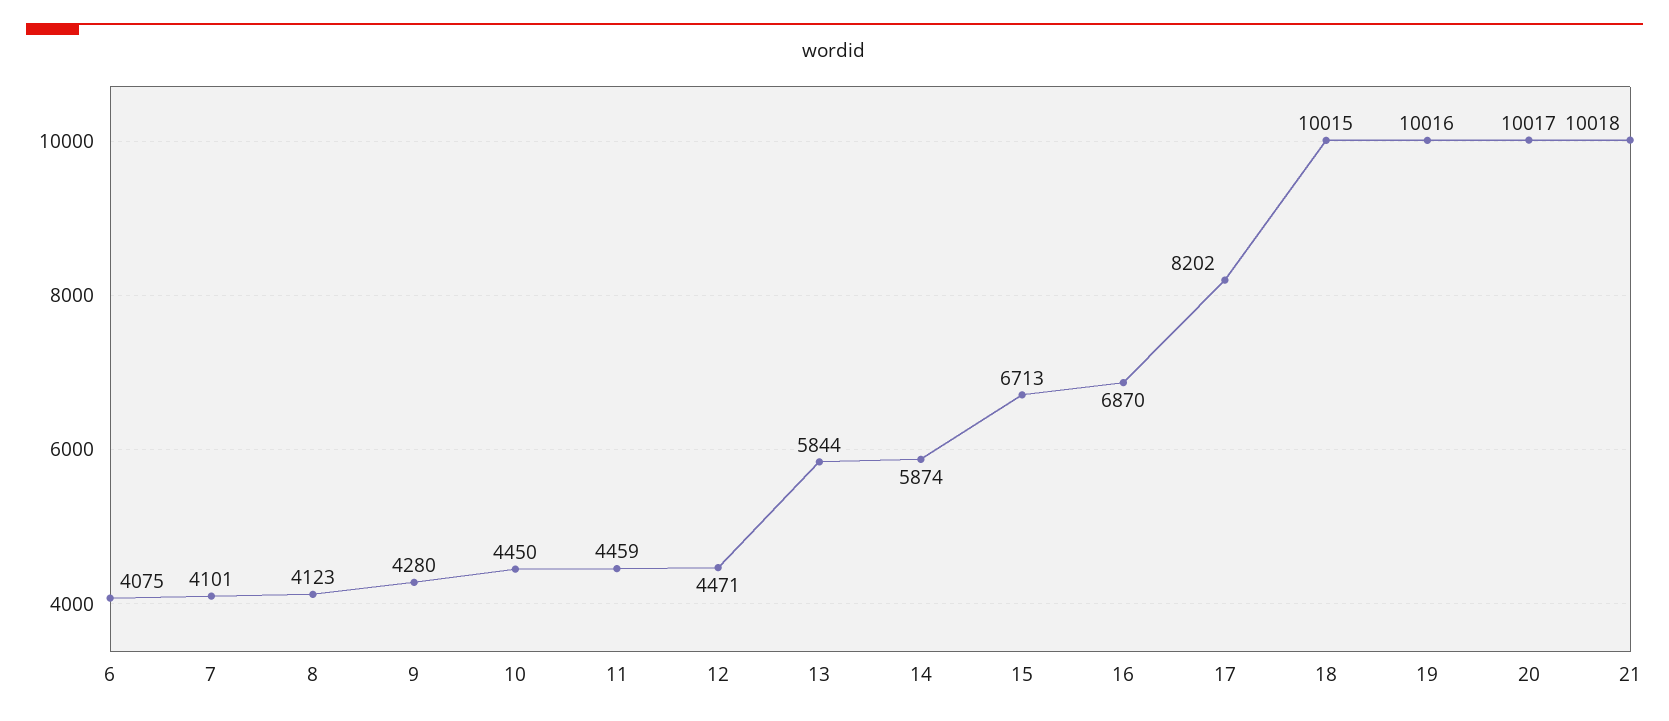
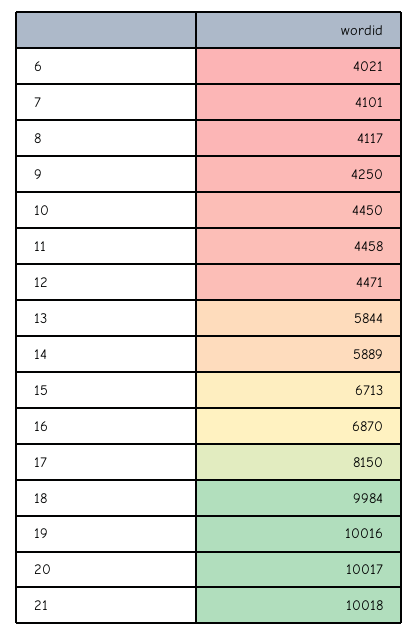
6: 4075 -> 4021
8: 4123 -> 4117
9: 4280 -> 4250
11: 4459 -> 4458
14: 5874 -> 5889
17: 8202 -> 8150
18: 10015 -> 9984

